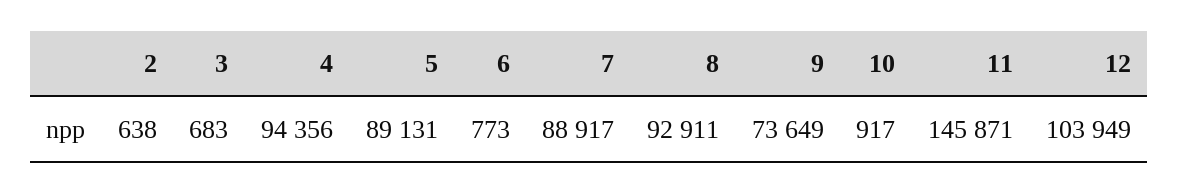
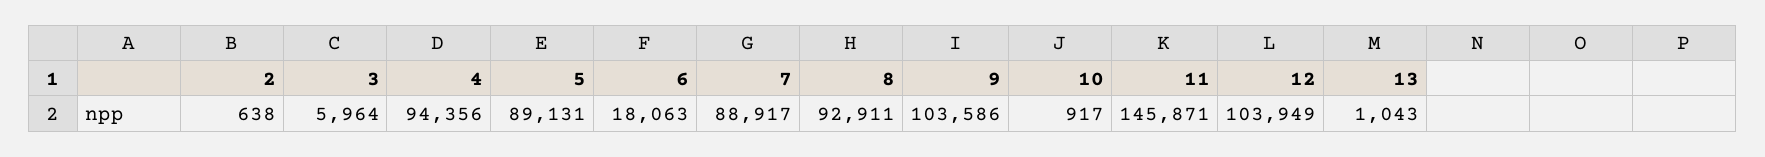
3: 683 -> 5964
6: 773 -> 18063
9: 73649 -> 103586
13: none -> 1043

